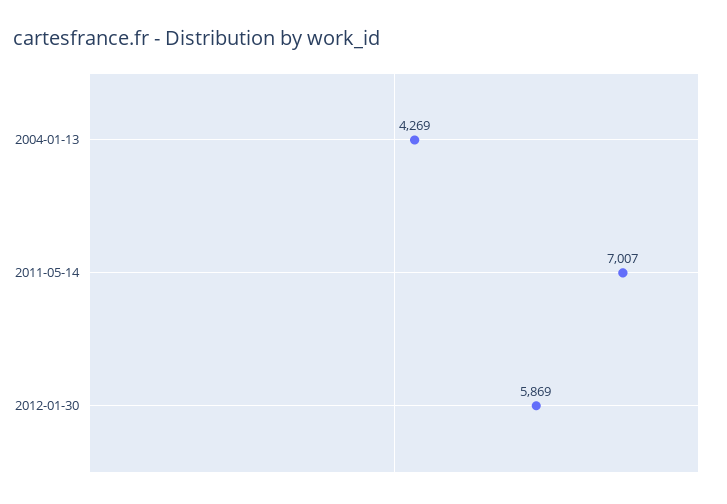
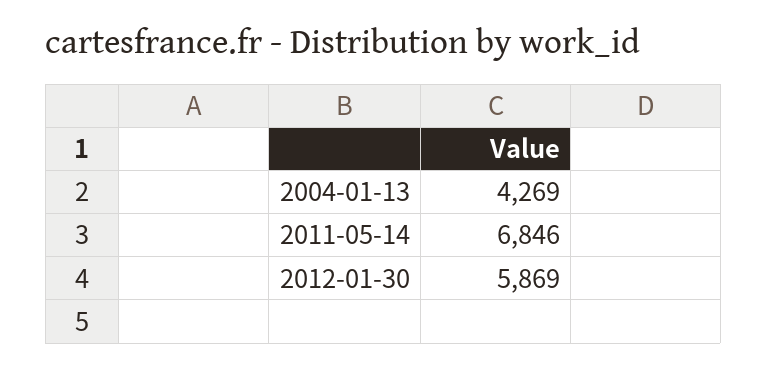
2011-05-14: 7007 -> 6846

